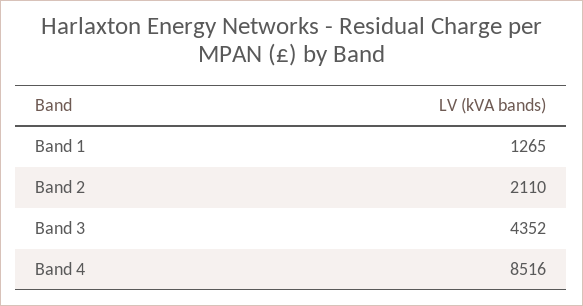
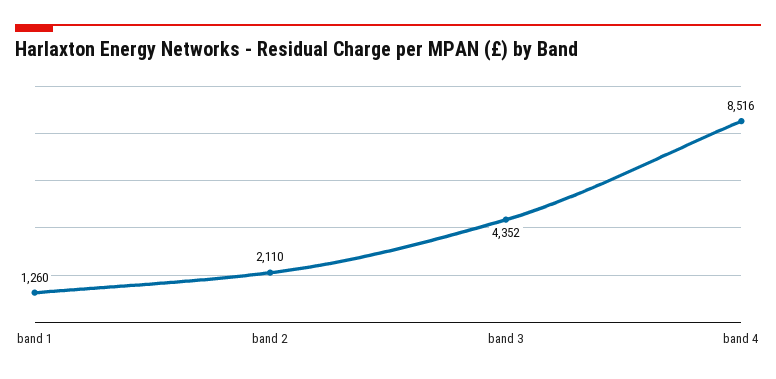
Band 1: 1265 -> 1260

